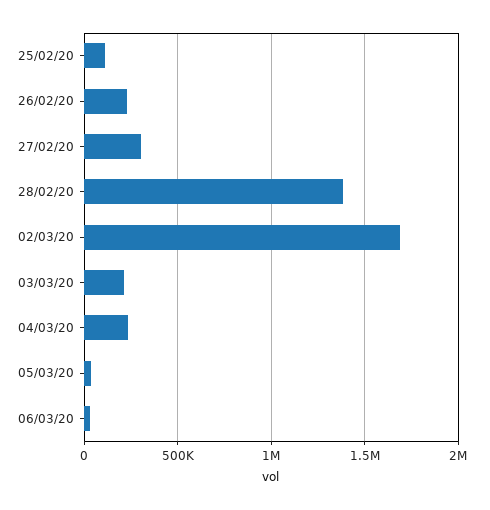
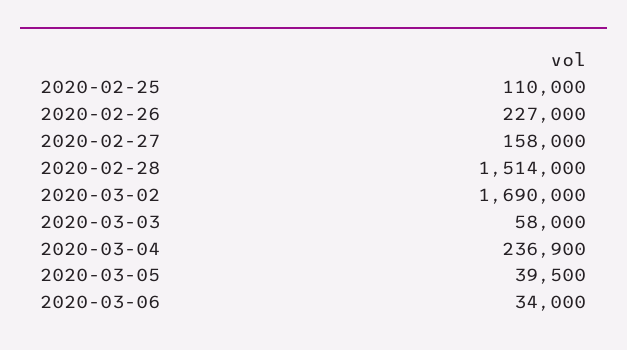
27/02/20: 300000 -> 158000
28/02/20: 1400000 -> 1514000
03/03/20: 200000 -> 58000

